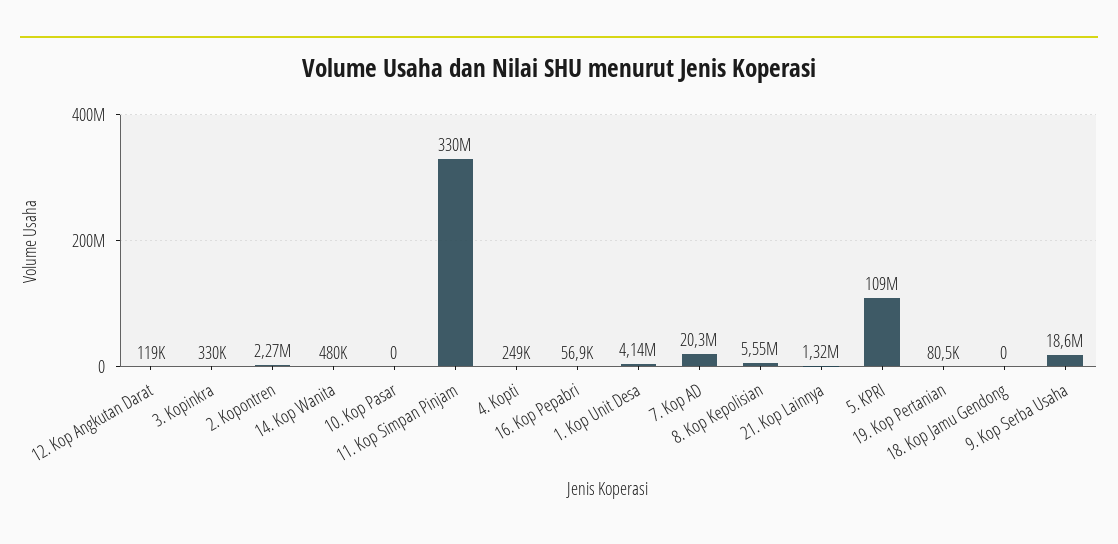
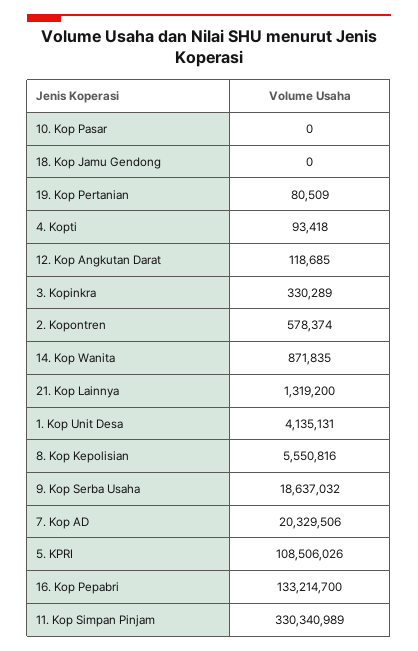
2. Kopontren: 2270000 -> 578374
14. Kop Wanita: 480000 -> 871835
4. Kopti: 249000 -> 93418
16. Kop Pepabri: 56900 -> 133214700

